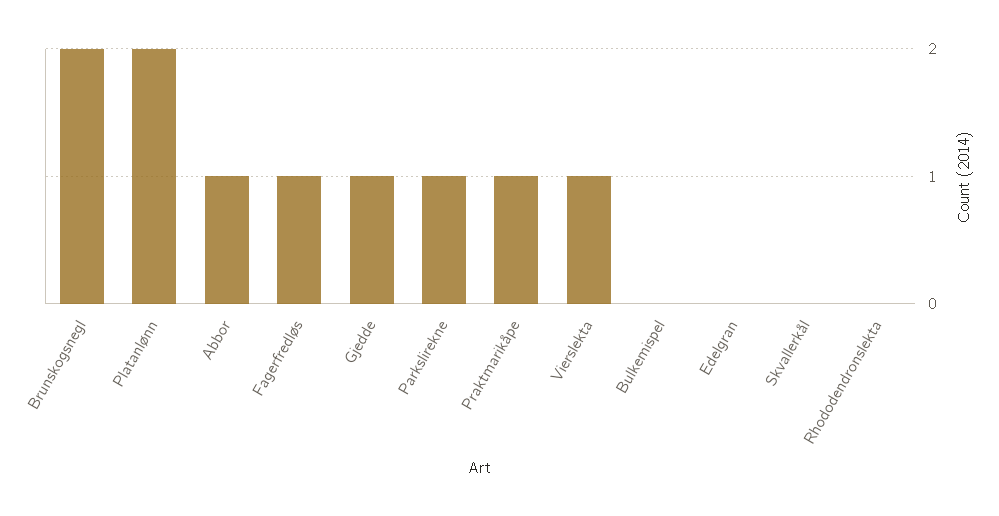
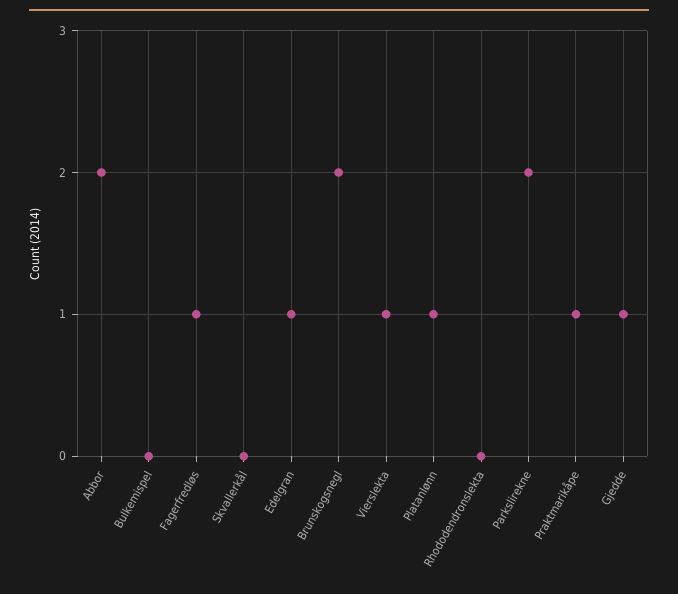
Platanlønn: 2 -> 1
Abbor: 1 -> 2
Parkslirekne: 1 -> 2
Edelgran: 0 -> 1

